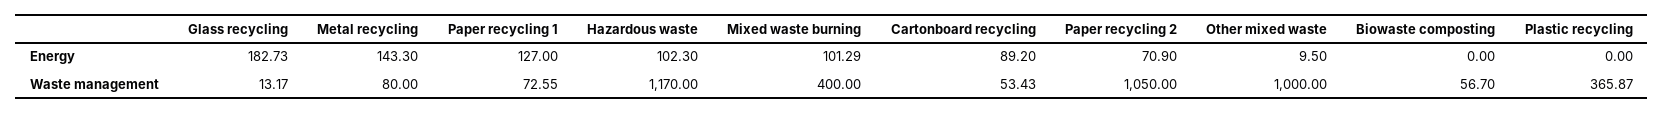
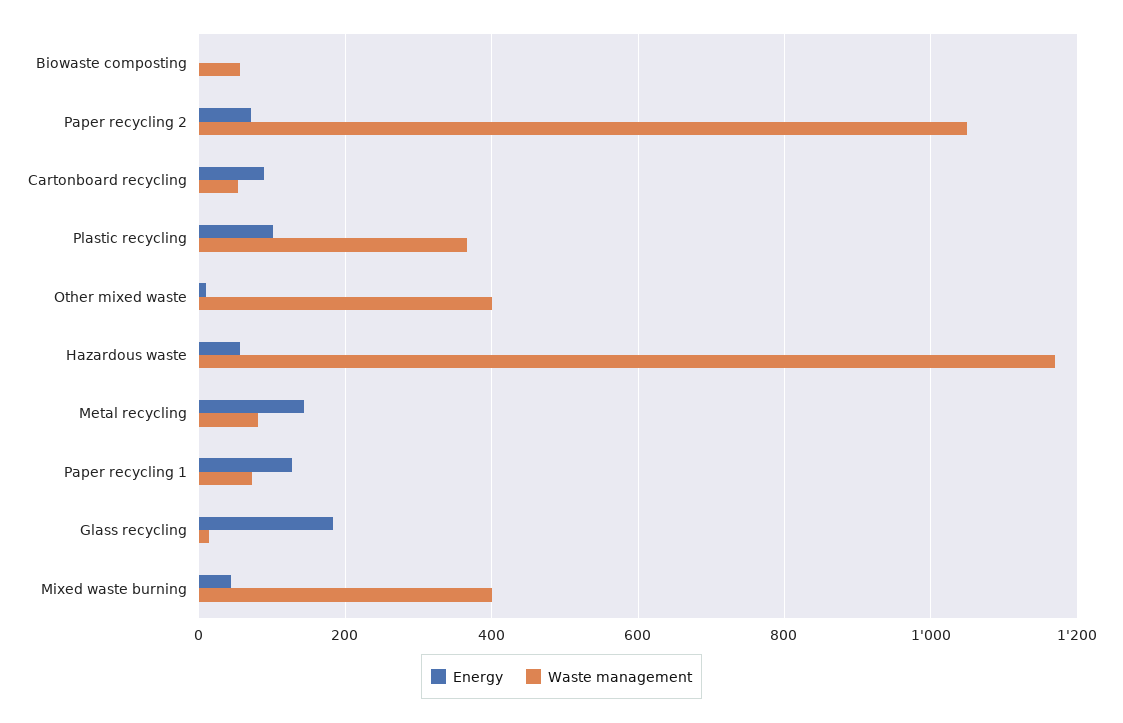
Energy, Hazardous waste: 102.3 -> 60
Energy, Mixed waste burning: 101.29 -> 40
Energy, Plastic recycling: 0 -> 100
Waste management, Other mixed waste: 1000 -> 400

